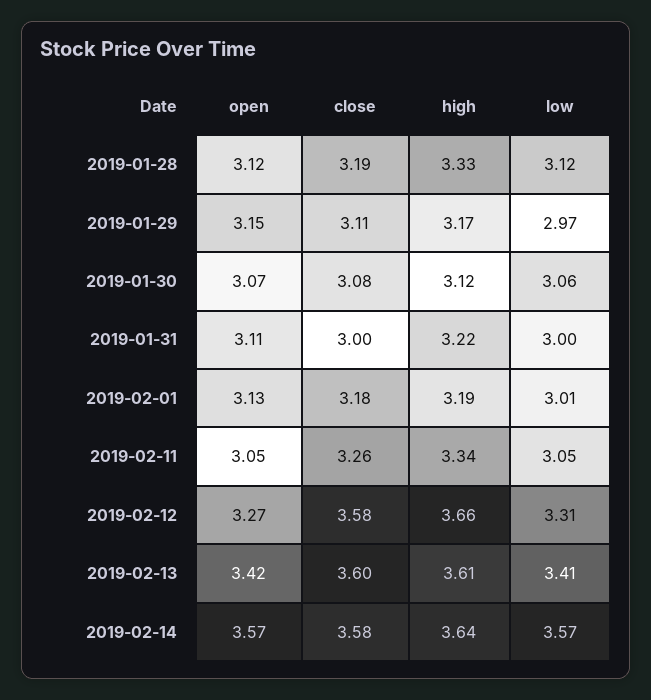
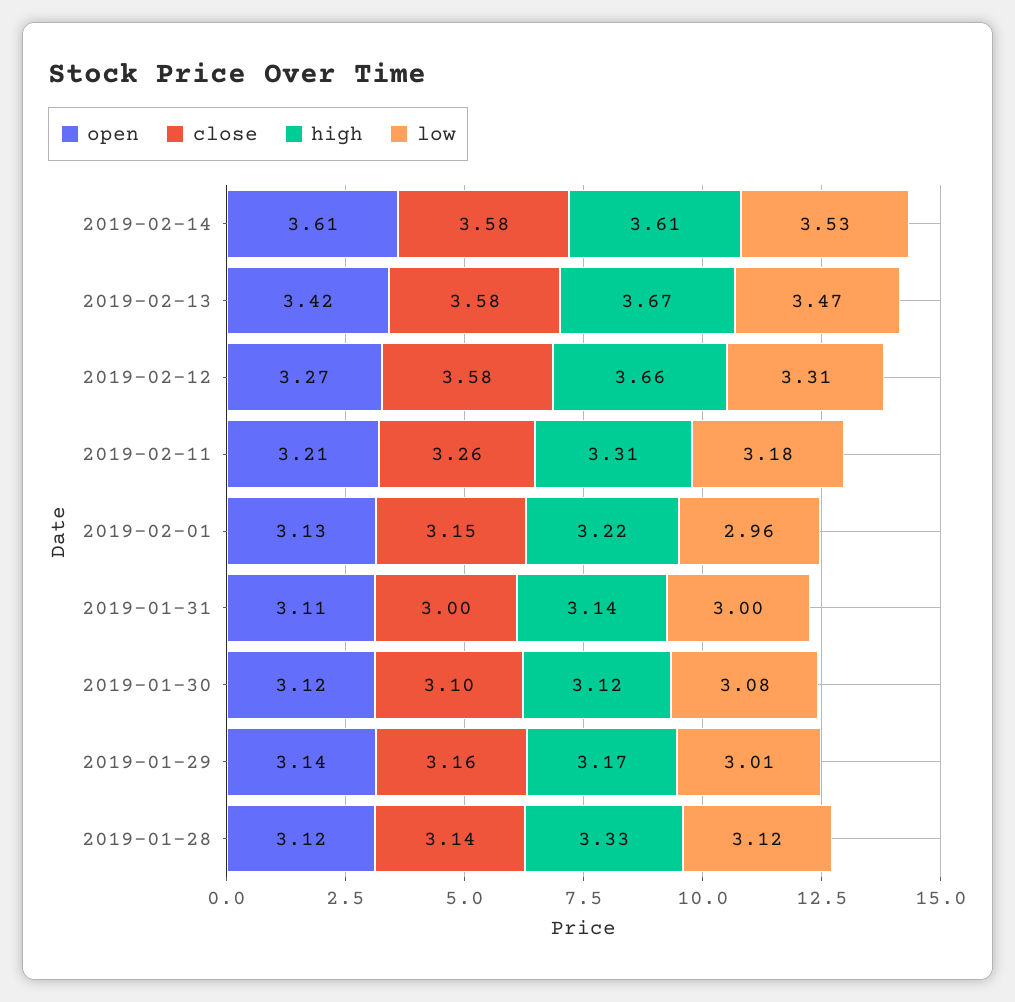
close, 2019-01-28: 3.19 -> 3.14
open, 2019-01-29: 3.15 -> 3.14
close, 2019-01-29: 3.11 -> 3.16
low, 2019-01-29: 2.97 -> 3.01
open, 2019-01-30: 3.07 -> 3.12
close, 2019-01-30: 3.08 -> 3.1
low, 2019-01-30: 3.06 -> 3.08
high, 2019-01-31: 3.22 -> 3.14
close, 2019-02-01: 3.18 -> 3.15
high, 2019-02-01: 3.19 -> 3.22
low, 2019-02-01: 3.01 -> 2.96
open, 2019-02-11: 3.05 -> 3.21
high, 2019-02-11: 3.34 -> 3.31
low, 2019-02-11: 3.05 -> 3.18
close, 2019-02-13: 3.6 -> 3.58
high, 2019-02-13: 3.61 -> 3.67
low, 2019-02-13: 3.41 -> 3.47
open, 2019-02-14: 3.57 -> 3.61
high, 2019-02-14: 3.64 -> 3.61
low, 2019-02-14: 3.57 -> 3.53

